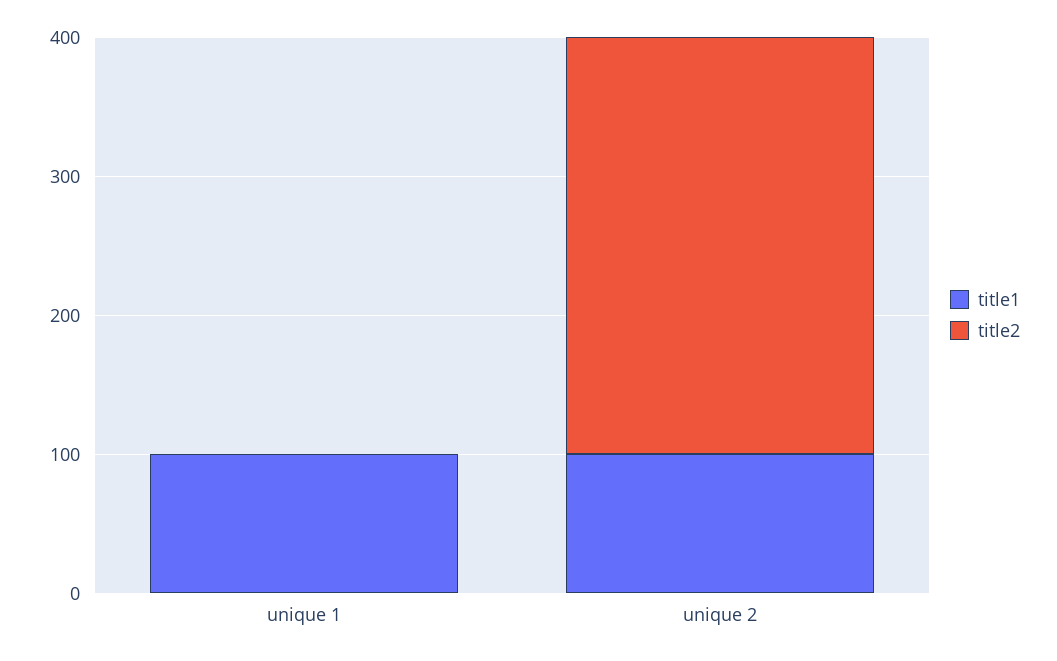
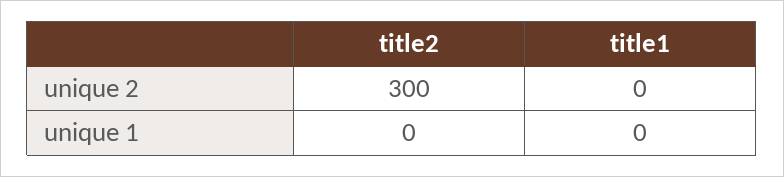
title1, unique 1: 100 -> 0
title1, unique 2: 100 -> 0

